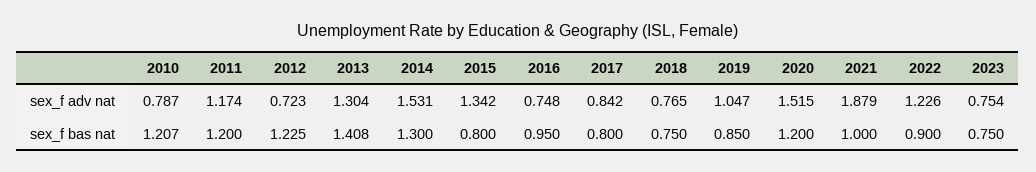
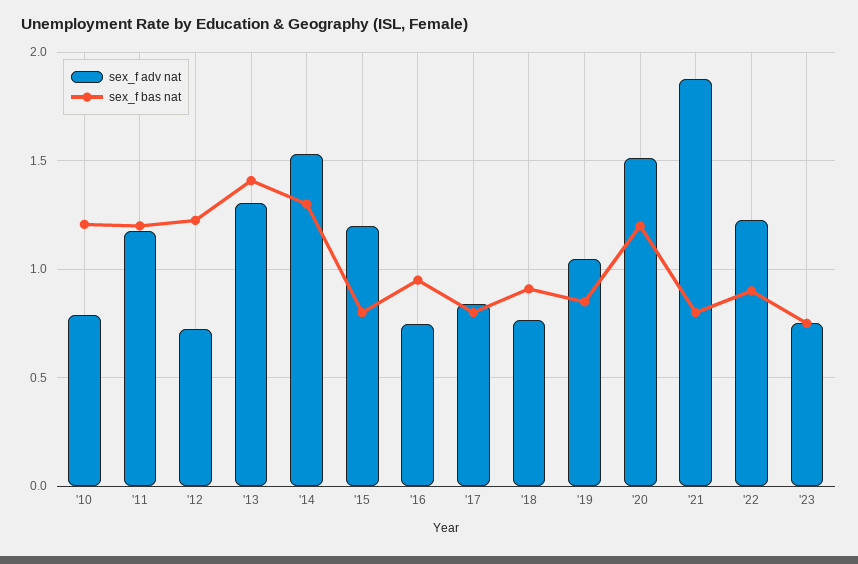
sex_f adv nat, 2015: 1.342 -> 1.2
sex_f bas nat, 2018: 0.75 -> 0.9
sex_f bas nat, 2021: 1 -> 0.8

